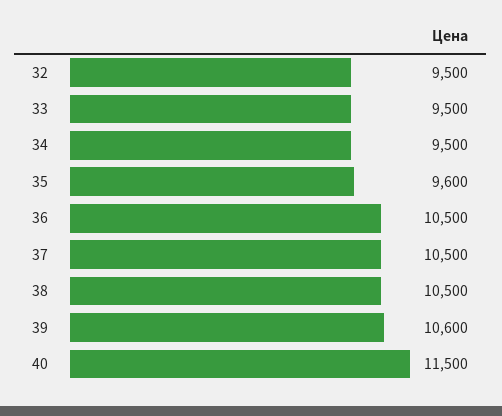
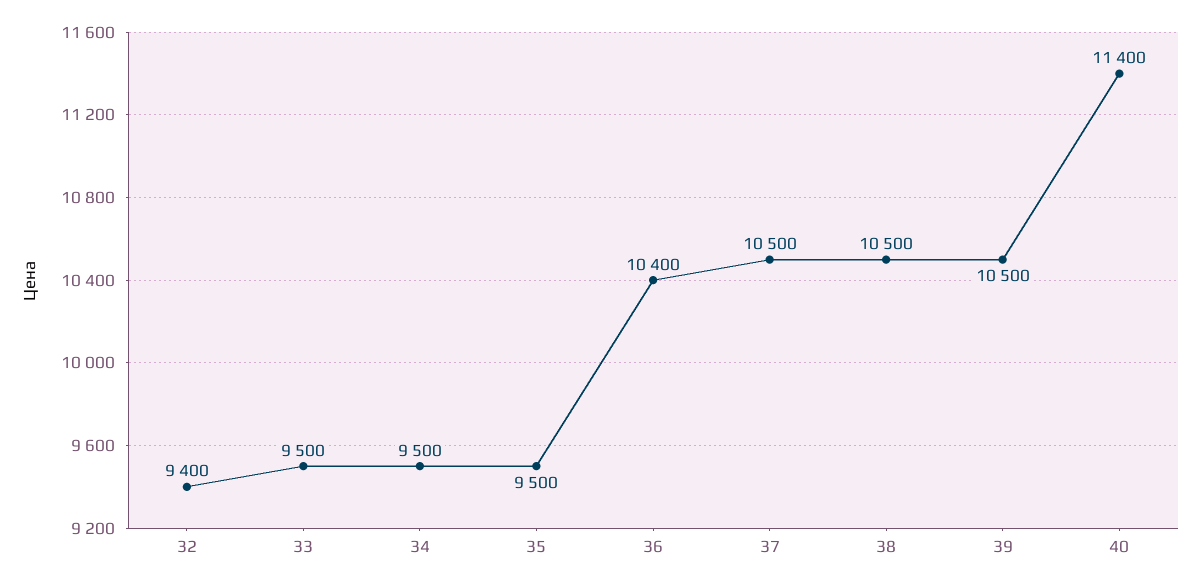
32: 9500 -> 9400
35: 9600 -> 9500
36: 10500 -> 10400
39: 10600 -> 10500
40: 11500 -> 11400

